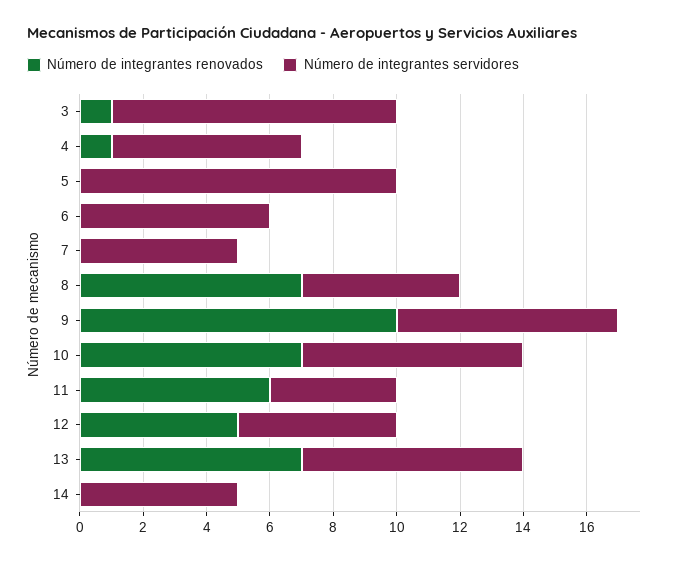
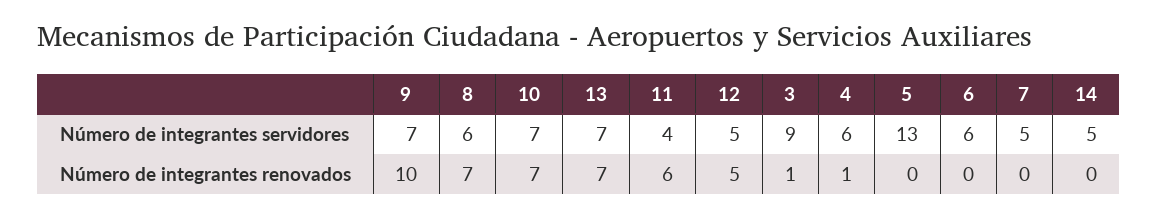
Número de integrantes servidores, 5: 10 -> 13
Número de integrantes servidores, 8: 5 -> 6

